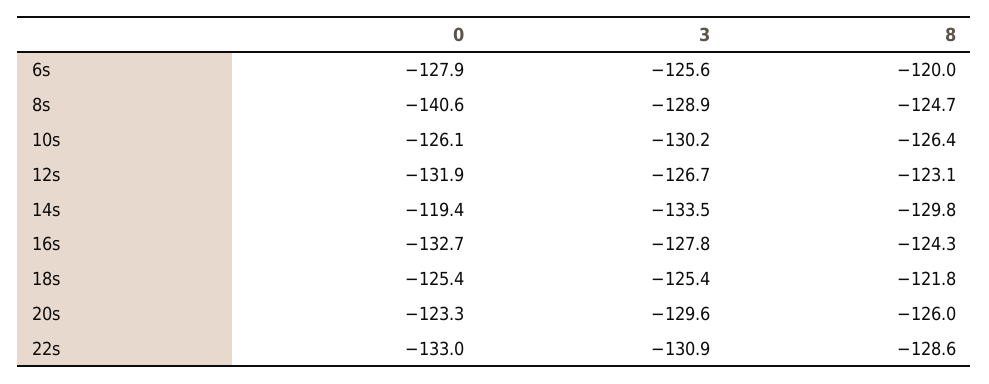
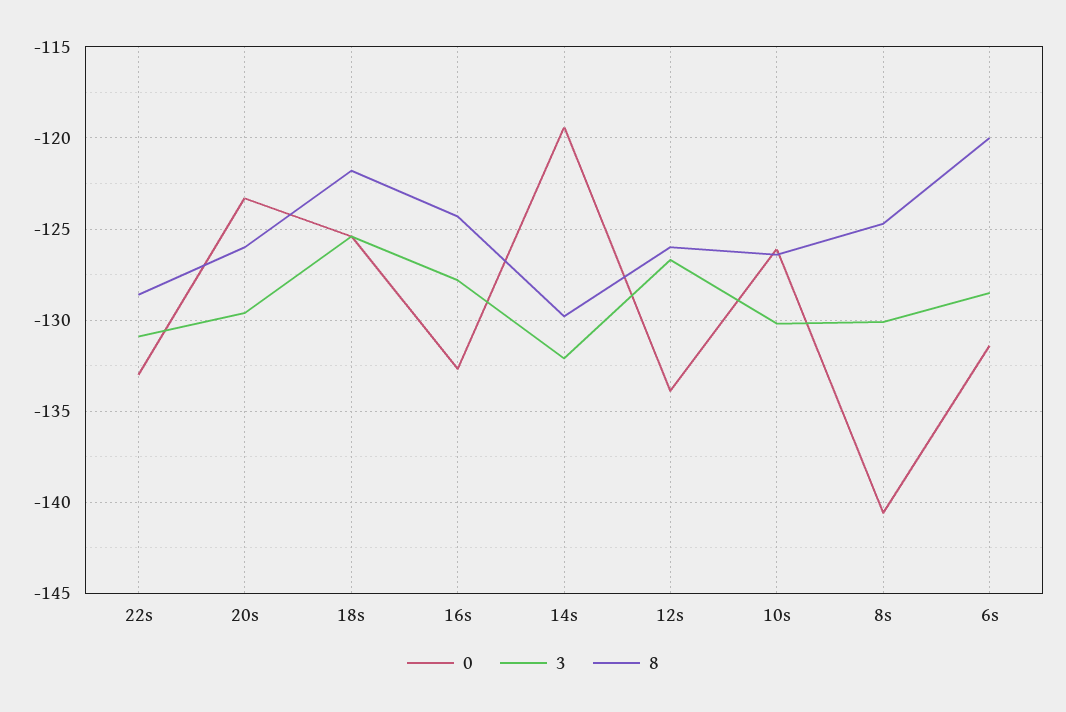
0, 6s: -127.9 -> -131.5
3, 6s: -125.6 -> -128.5
3, 8s: -128.9 -> -130
0, 12s: -131.9 -> -134
8, 12s: -123.1 -> -126
3, 14s: -133.5 -> -132

